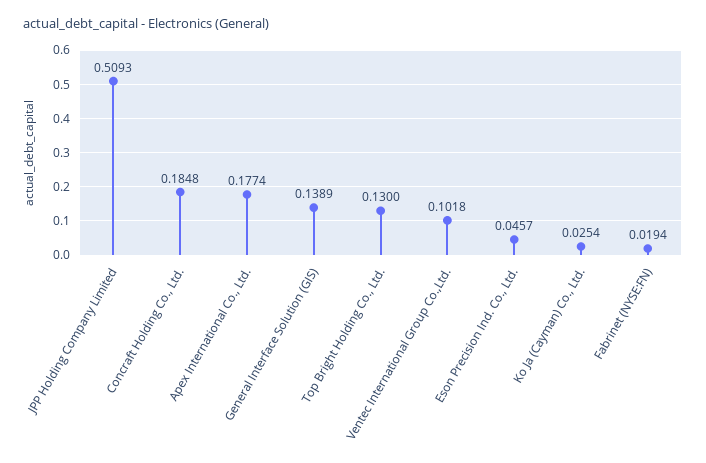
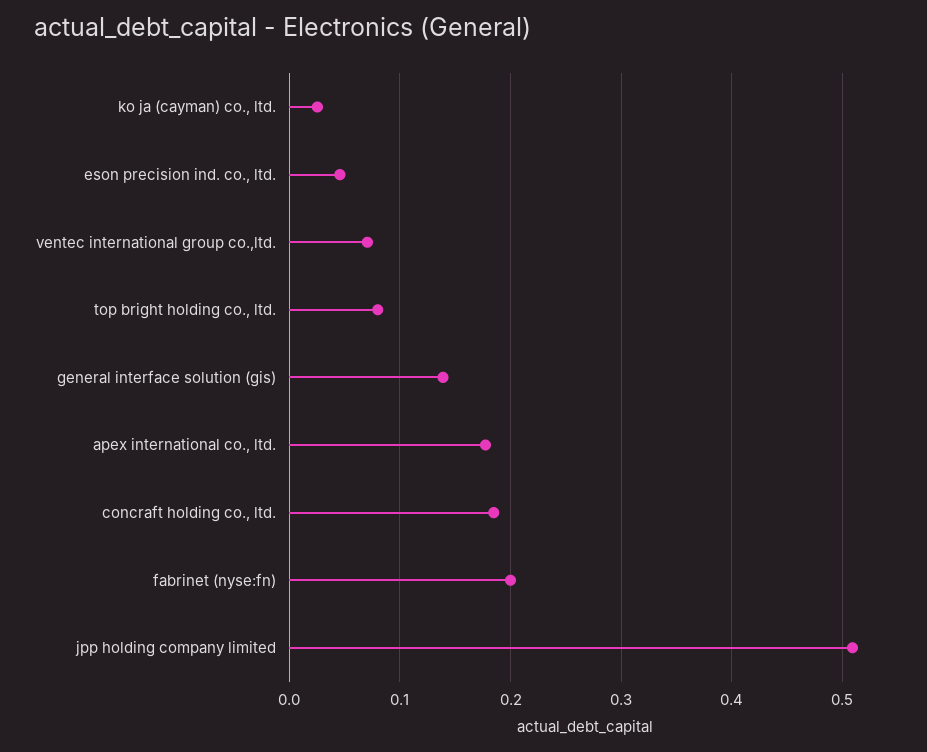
Top Bright Holding Co., Ltd.: 0.13 -> 0.08
Ventec International Group Co.,Ltd.: 0.1018 -> 0.07
Fabrinet (NYSE:FN): 0.0194 -> 0.2

